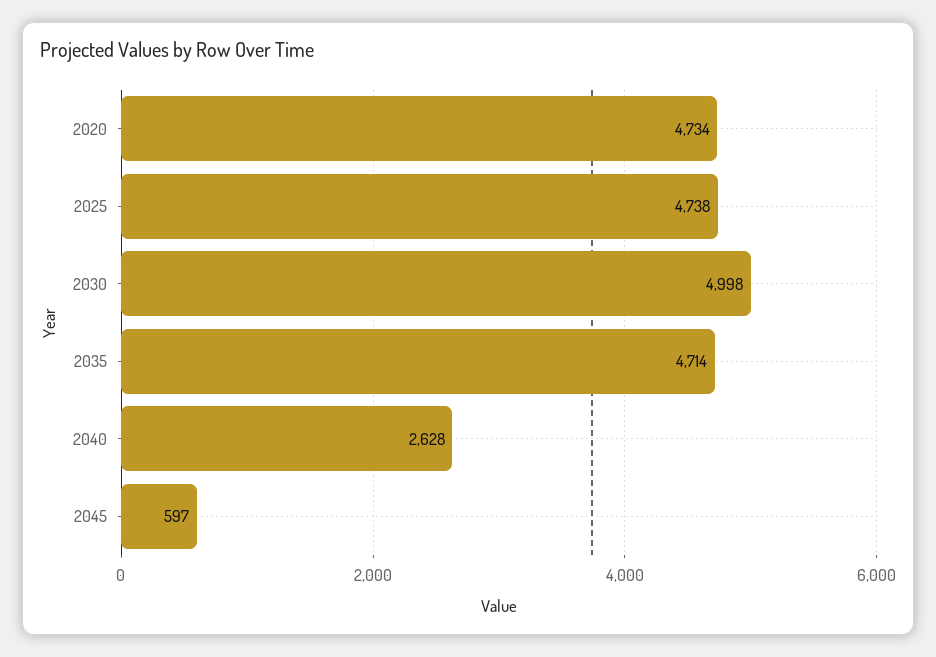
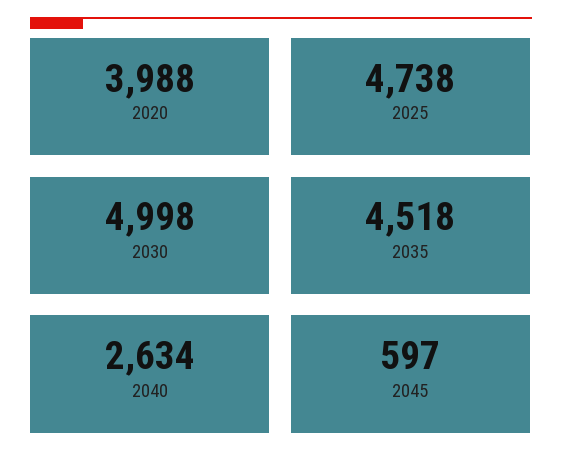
2020: 4734 -> 3988
2035: 4714 -> 4518
2040: 2628 -> 2634

